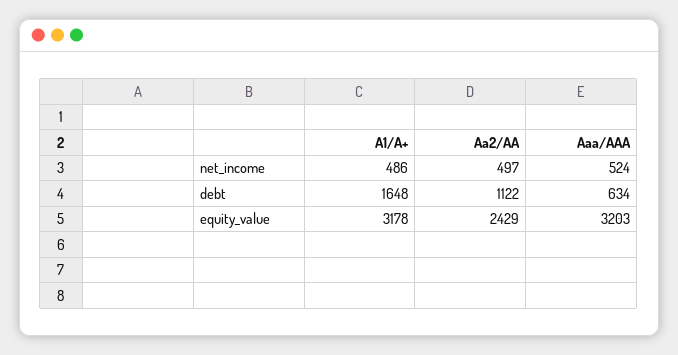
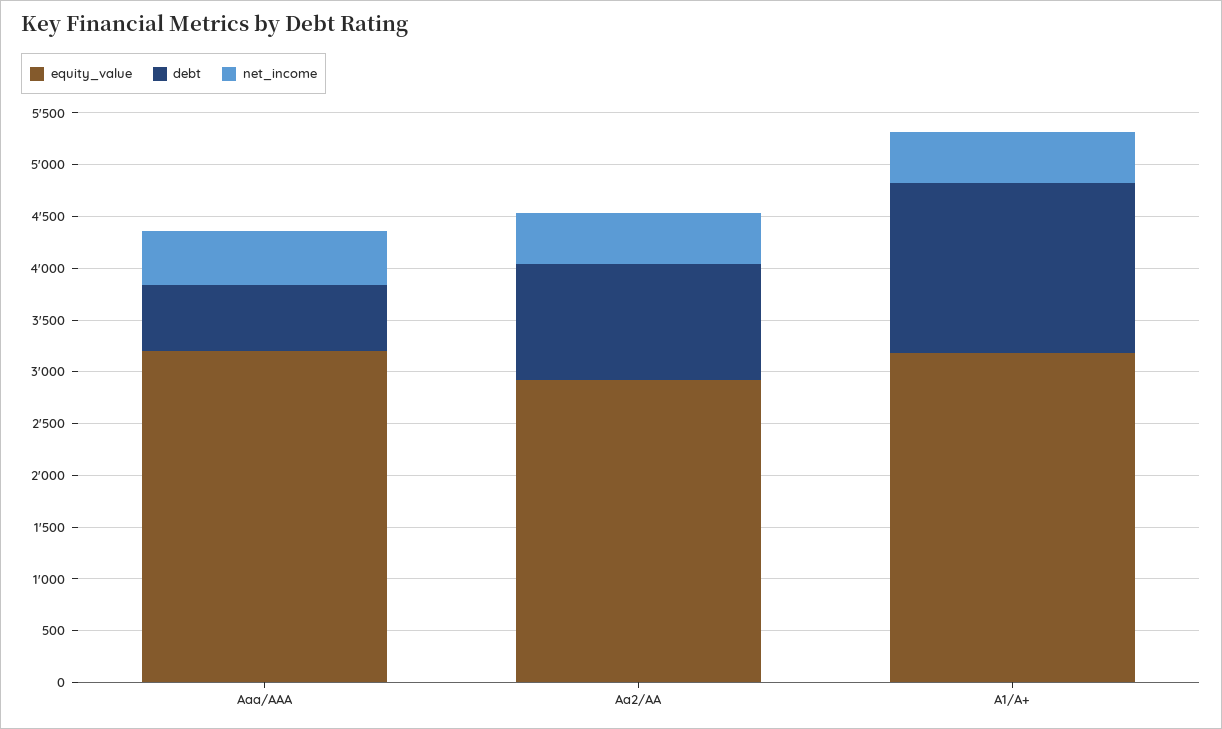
equity_value, Aa2/AA: 2429 -> 2900

